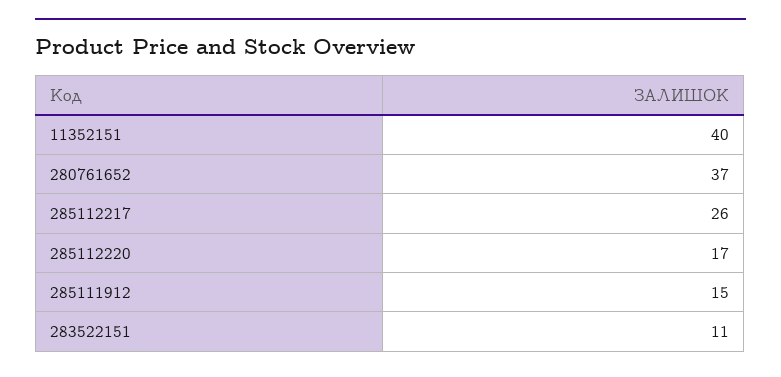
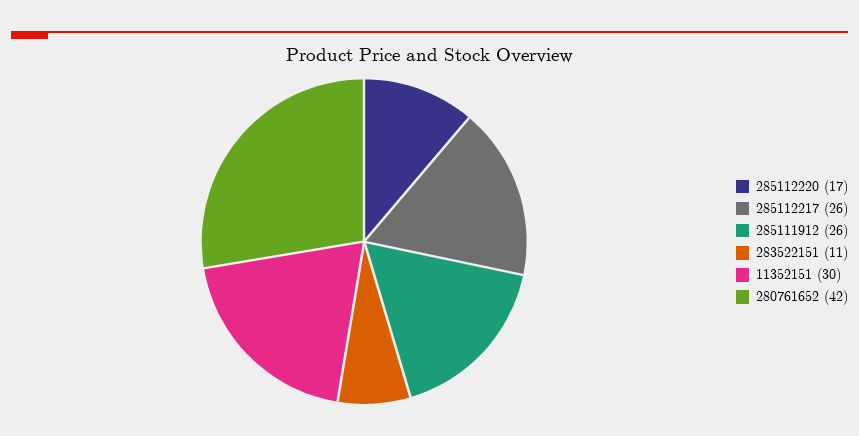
11352151: 40 -> 30
280761652: 37 -> 42
285111912: 15 -> 26

